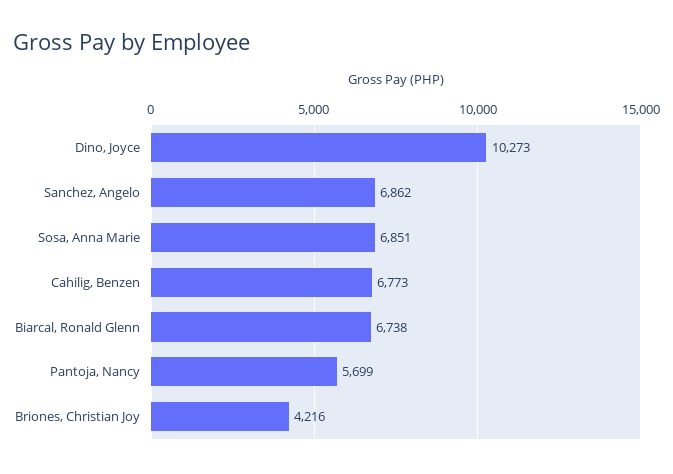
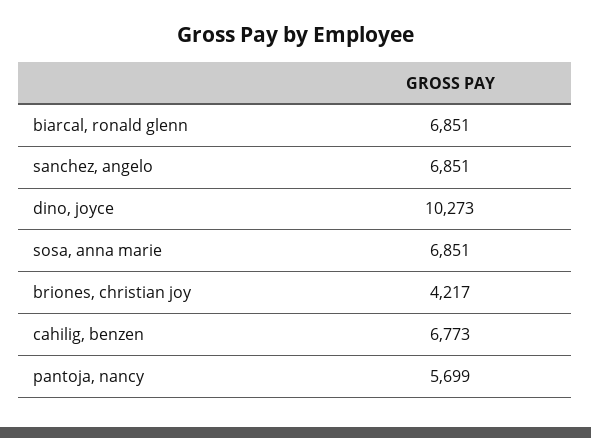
Sanchez, Angelo: 6862 -> 6851
Biarcal, Ronald Glenn: 6738 -> 6851
Briones, Christian Joy: 4216 -> 4217

